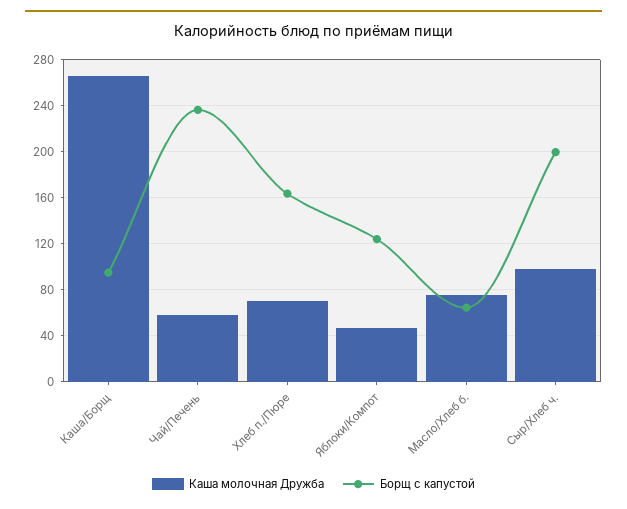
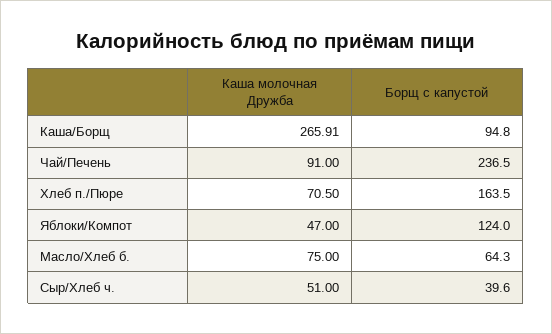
Каша молочная Дружба, Чай/Печень: 60 -> 91
Каша молочная Дружба, Сыр/Хлеб ч.: 100 -> 51
Борщ с капустой, Сыр/Хлеб ч.: 200 -> 39.6

